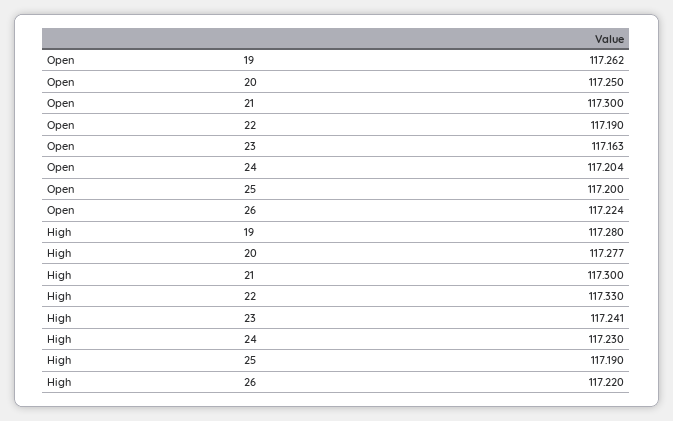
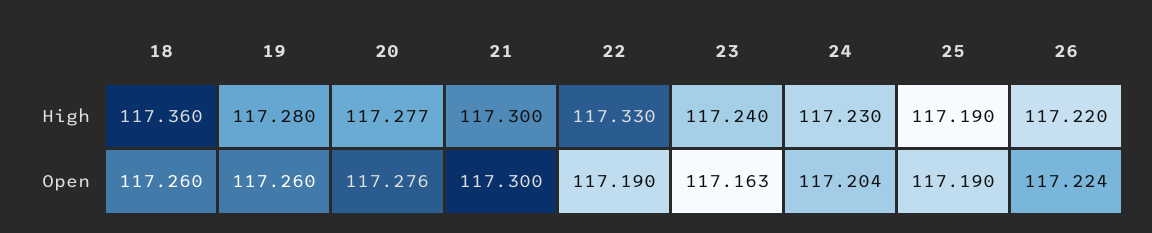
Open, 19: 117.262 -> 117.26
Open, 20: 117.25 -> 117.276
Open, 25: 117.2 -> 117.19
High, 23: 117.241 -> 117.24
High, 18: none -> 117.36
Open, 18: none -> 117.26

